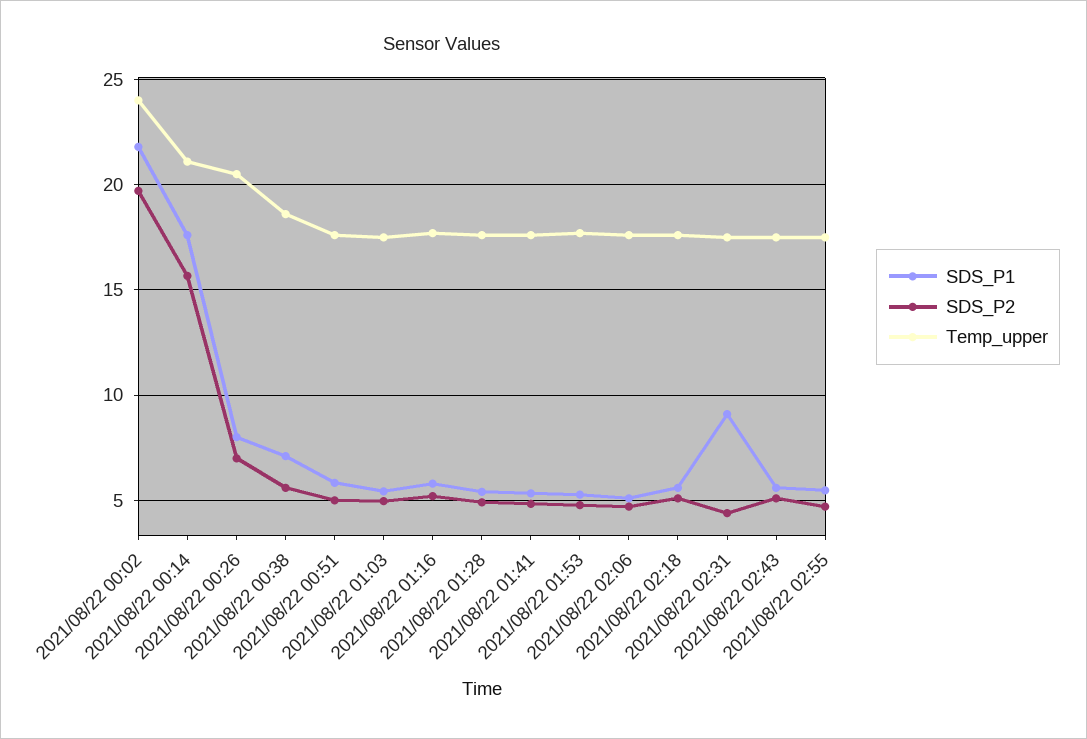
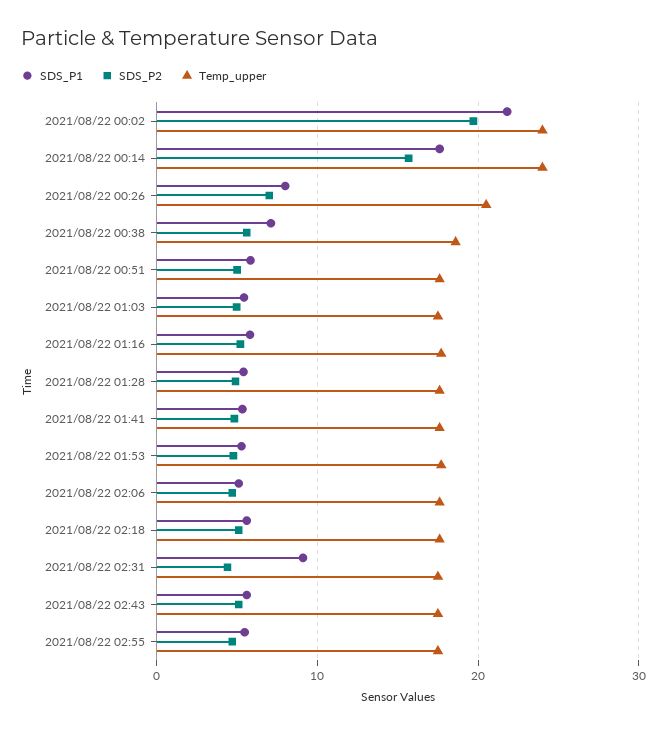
Temp_upper, 2021/08/22 00:14: 21 -> 24

